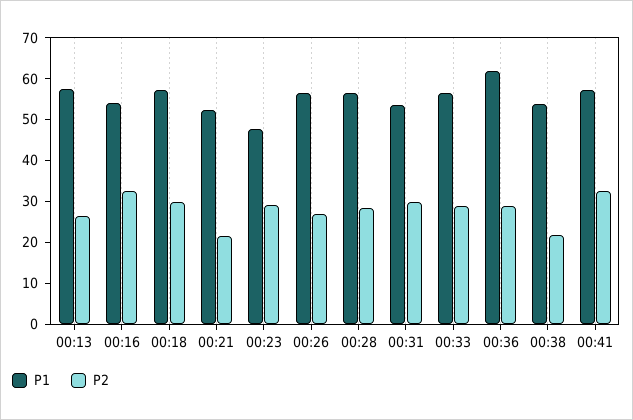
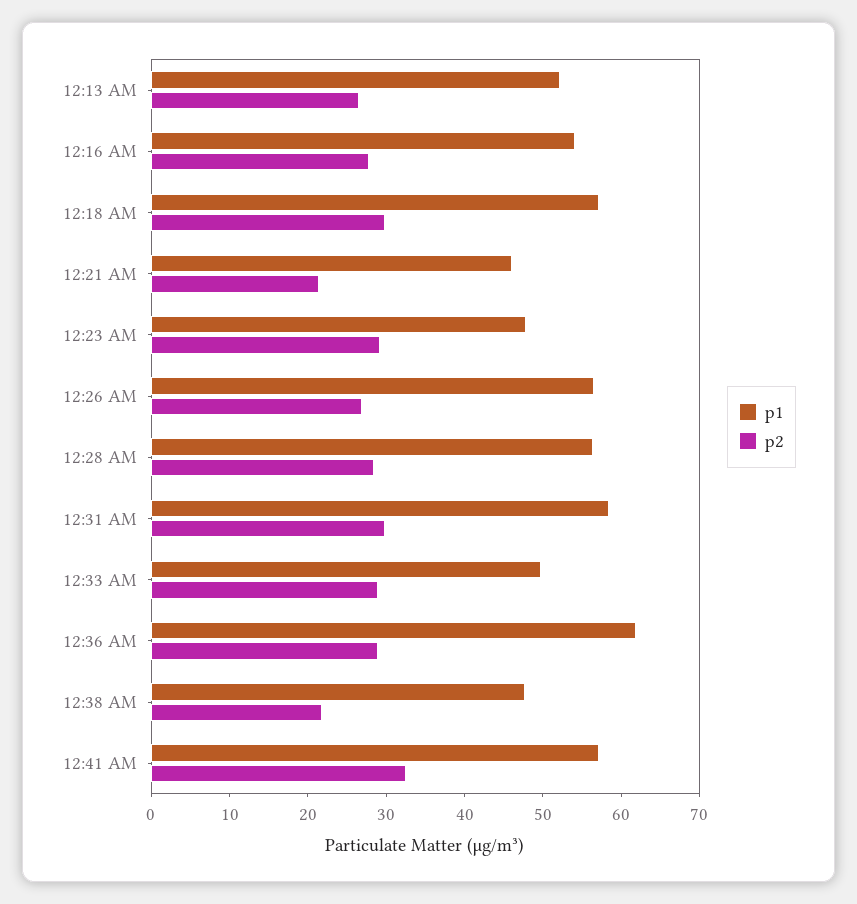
P1, 00:13: 58 -> 52
P2, 00:16: 32 -> 28
P1, 00:21: 52 -> 46
P1, 00:31: 54 -> 58
P1, 00:33: 56 -> 50
P1, 00:38: 54 -> 48

